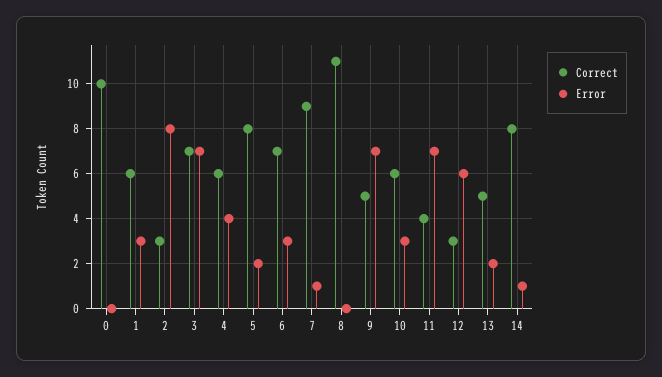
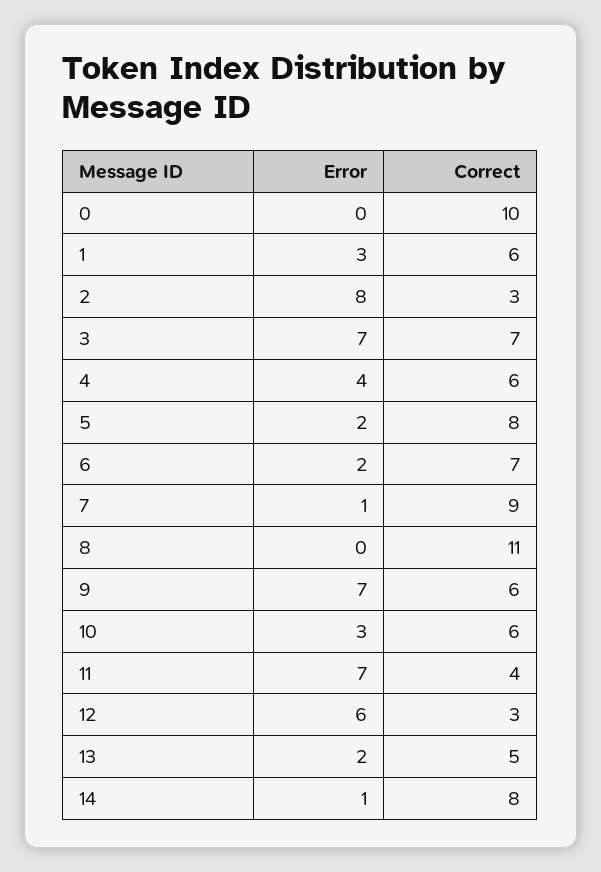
Error, 6: 3 -> 2
Correct, 9: 5 -> 6

